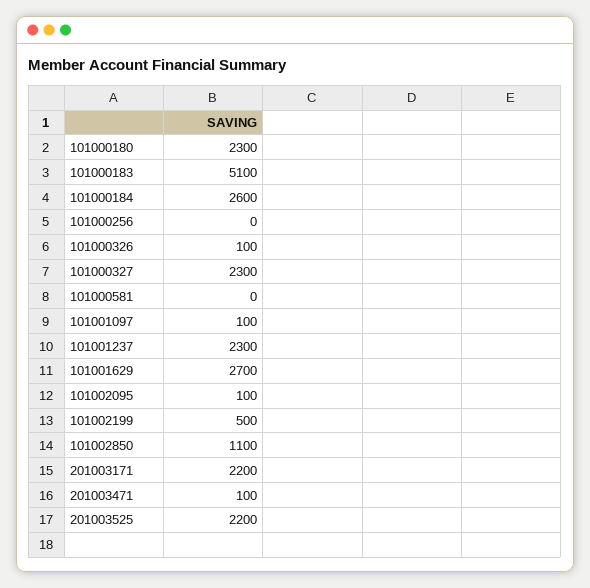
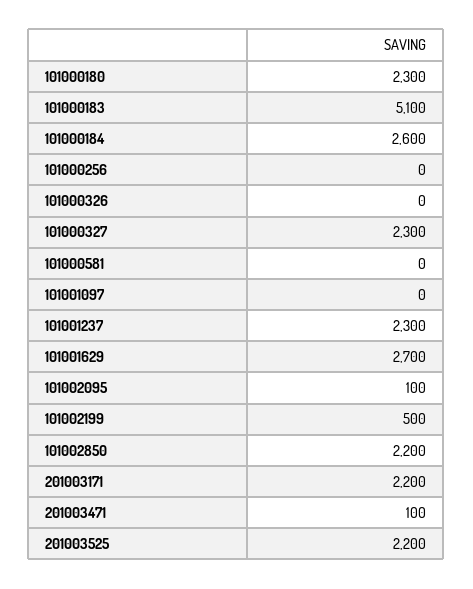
101000326: 100 -> 0
101001097: 100 -> 0
101002850: 1100 -> 2200

